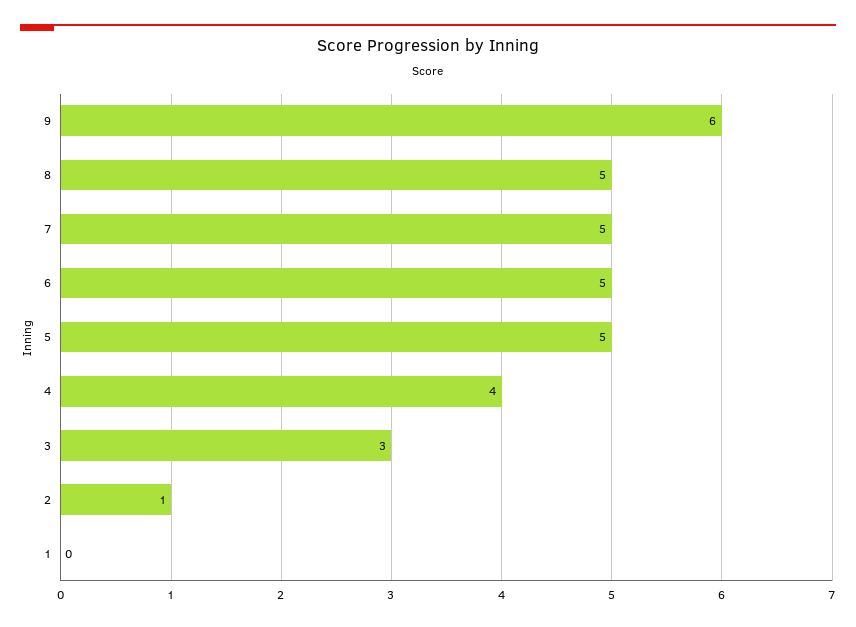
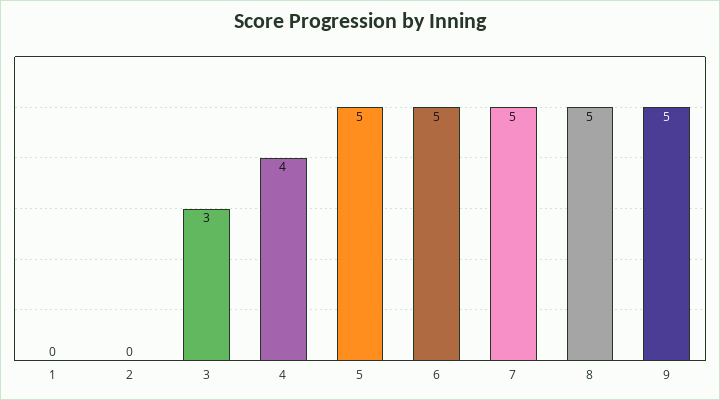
9: 6 -> 5
2: 1 -> 0

